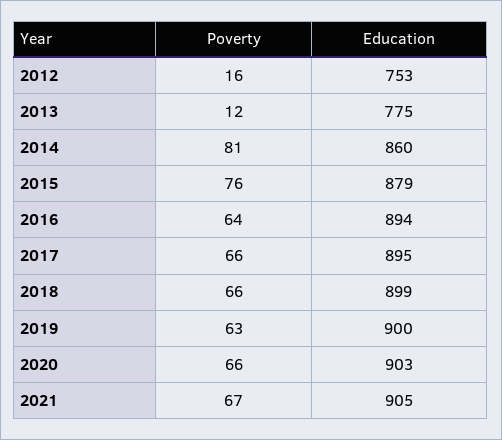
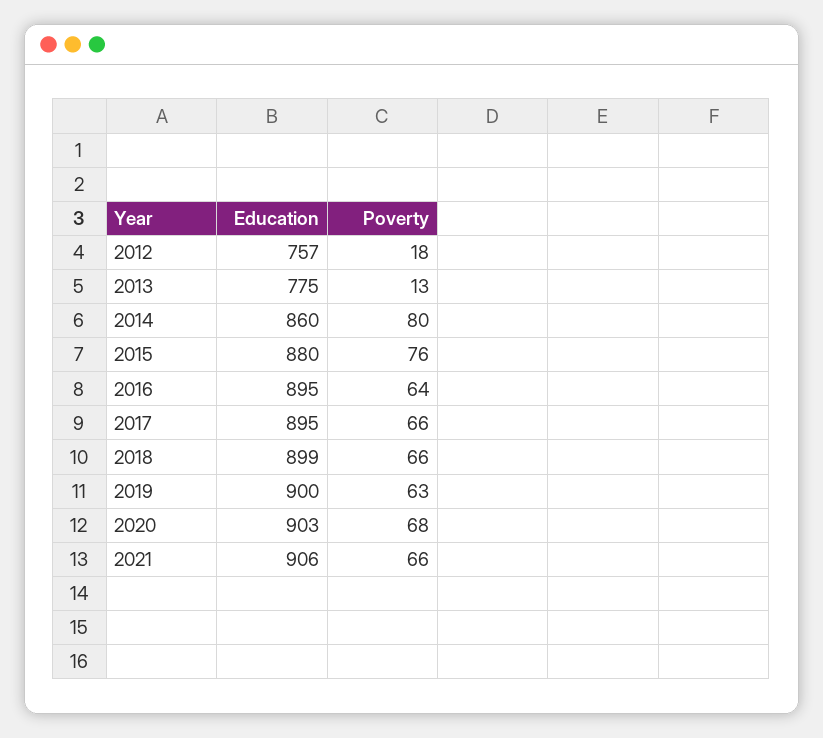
Poverty, 2012: 16 -> 18
Education, 2012: 753 -> 757
Poverty, 2013: 12 -> 13
Poverty, 2014: 81 -> 80
Education, 2015: 879 -> 880
Education, 2016: 894 -> 895
Poverty, 2020: 66 -> 68
Poverty, 2021: 67 -> 66
Education, 2021: 905 -> 906

